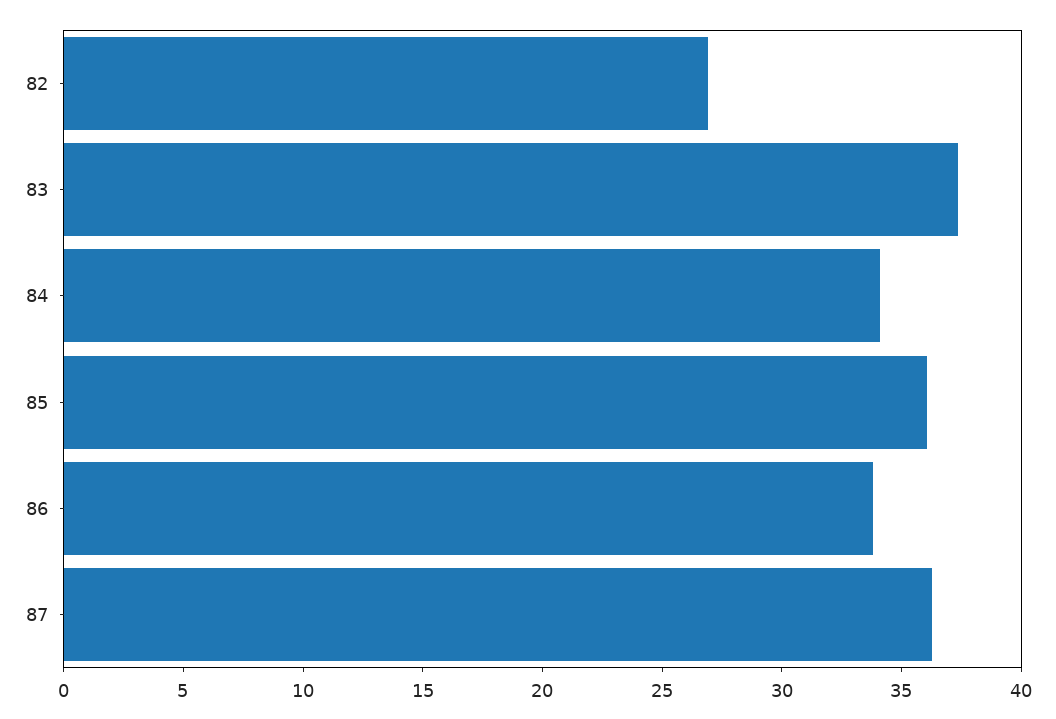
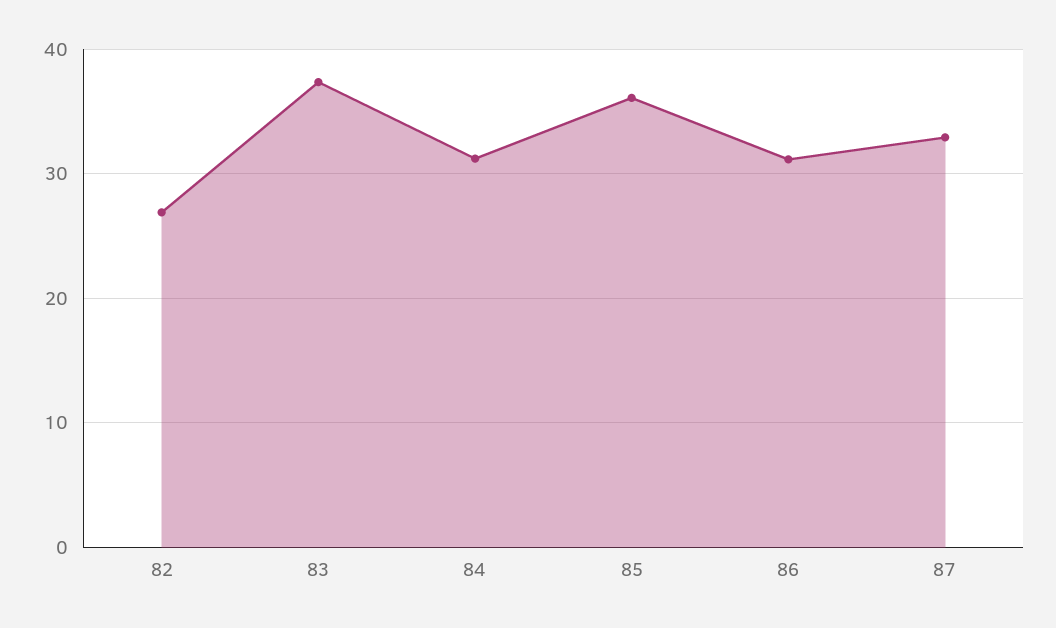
84: 34 -> 31
86: 34 -> 31
87: 36 -> 33

